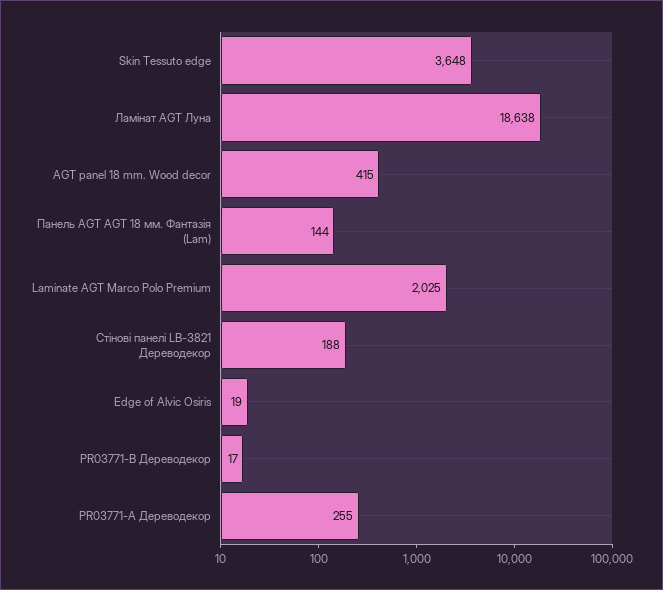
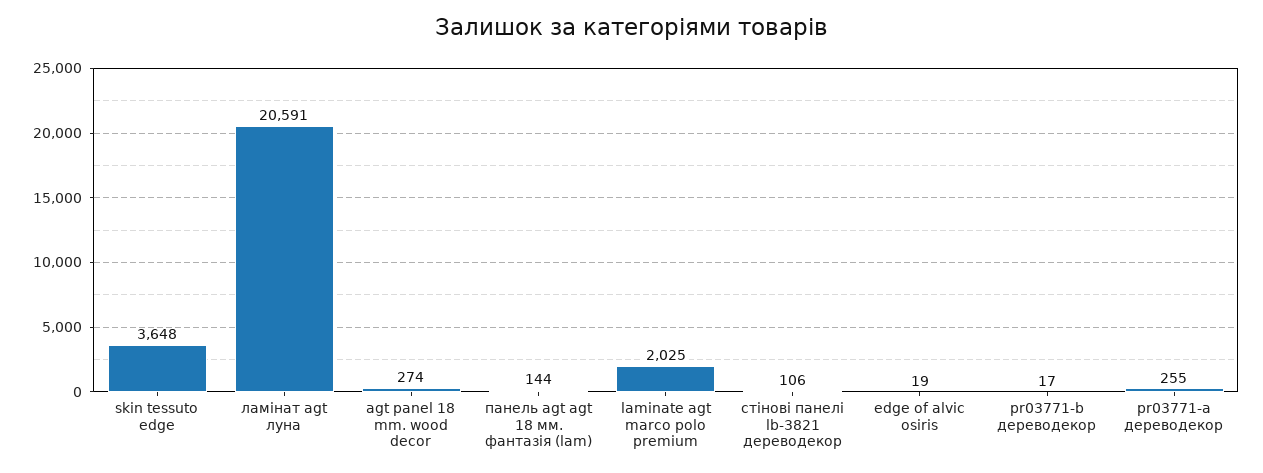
Ламінат AGT Луна: 18638 -> 20591
AGT panel 18 mm. Wood decor: 415 -> 274
Стінові панелі LB-3821 Дереводекор: 188 -> 106

